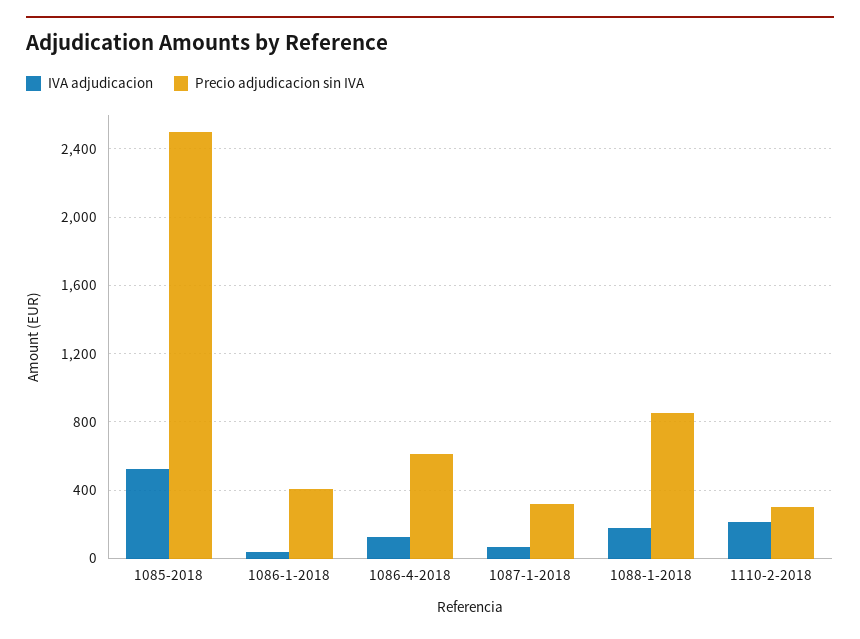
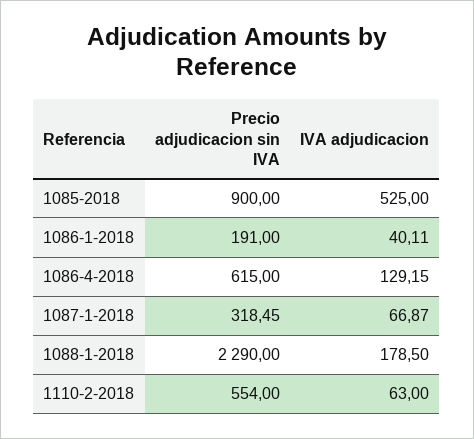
Precio adjudicacion sin IVA, 1085-2018: 2500 -> 900
Precio adjudicacion sin IVA, 1086-1-2018: 400 -> 191
Precio adjudicacion sin IVA, 1088-1-2018: 850 -> 2290
IVA adjudicacion, 1110-2-2018: 200 -> 63
Precio adjudicacion sin IVA, 1110-2-2018: 300 -> 554

